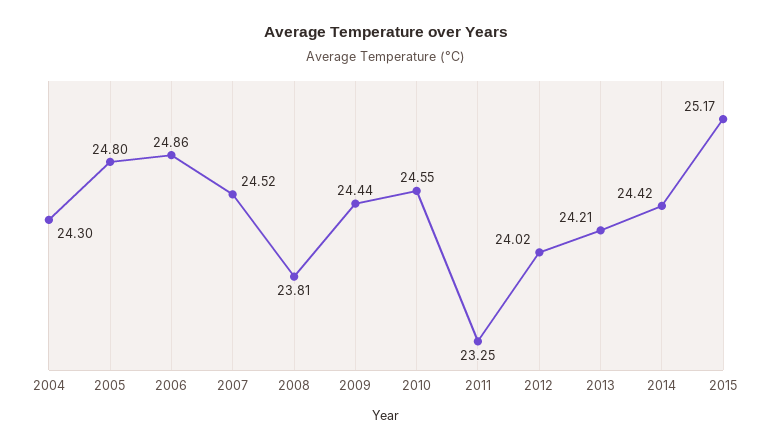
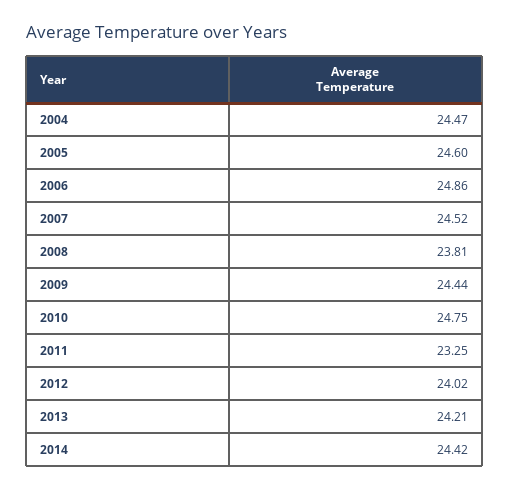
2004: 24.3 -> 24.47
2005: 24.8 -> 24.6
2010: 24.55 -> 24.75
2015: 25.17 -> none

